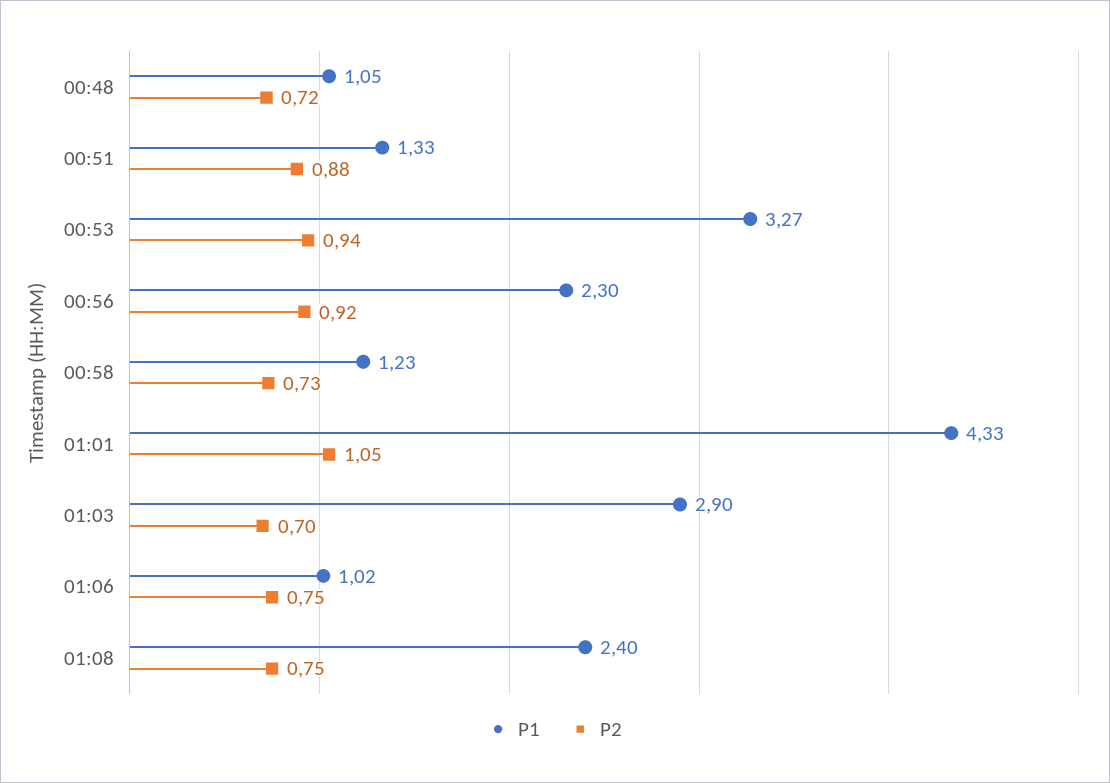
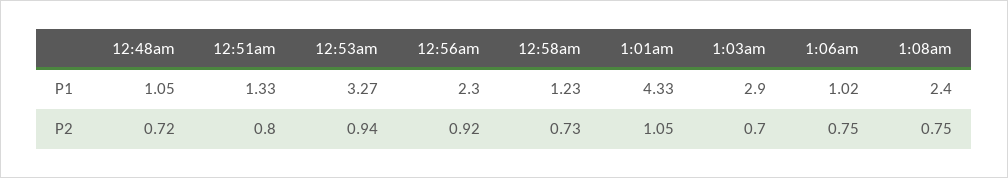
P2, 00:51: 0.88 -> 0.8

